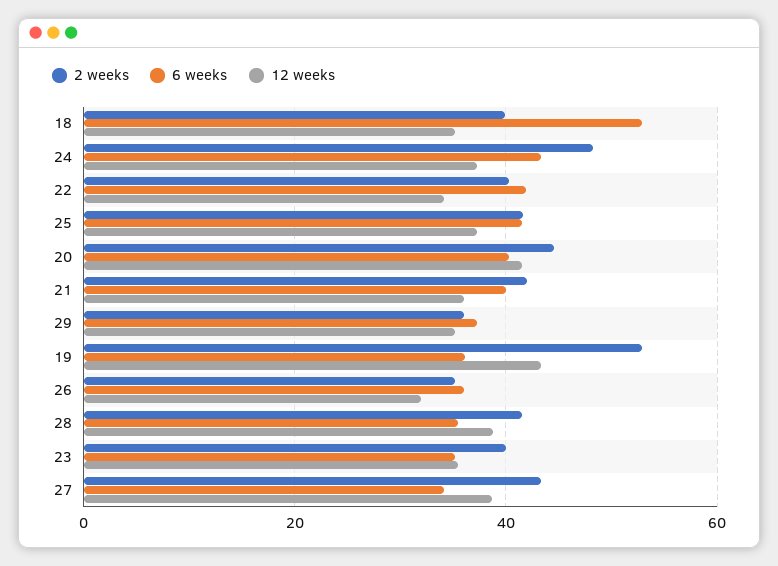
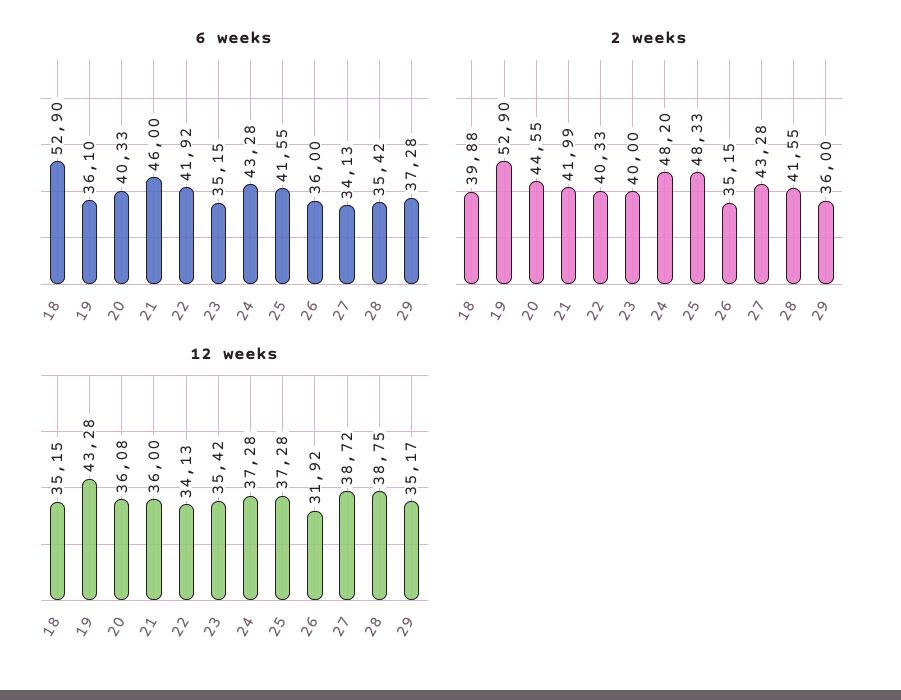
2 weeks, 25: 42 -> 48.33
12 weeks, 20: 42 -> 36.08
6 weeks, 21: 40 -> 46

